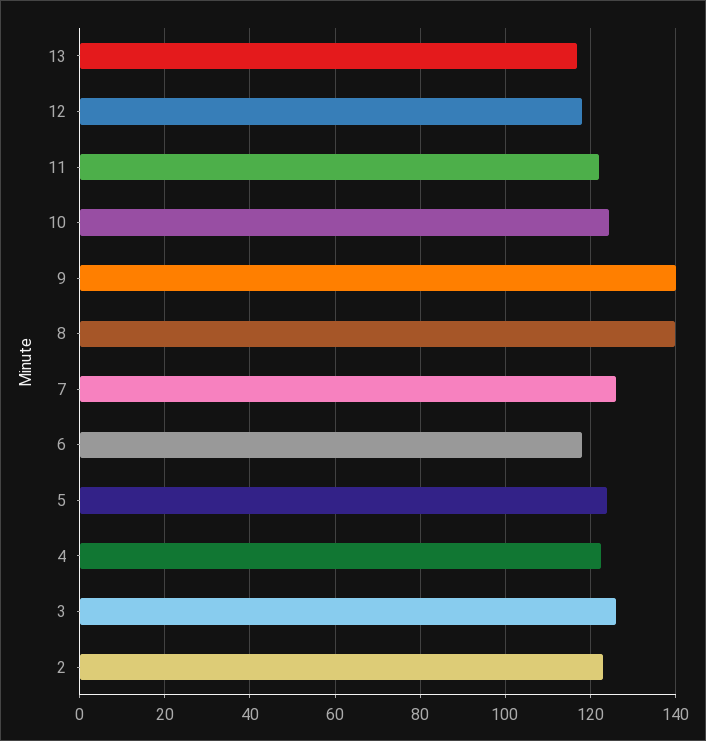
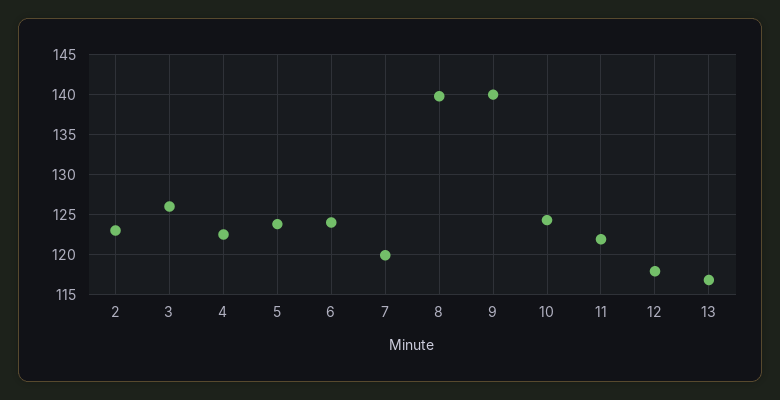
7: 126 -> 120
6: 118 -> 124

